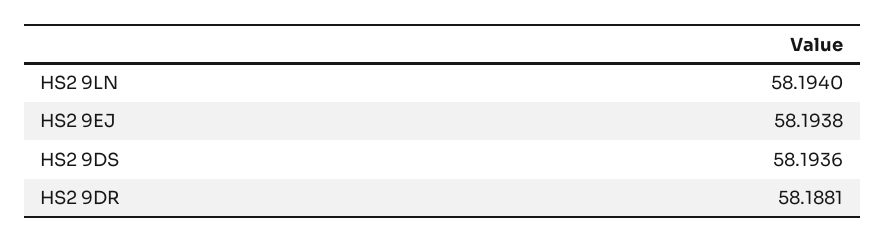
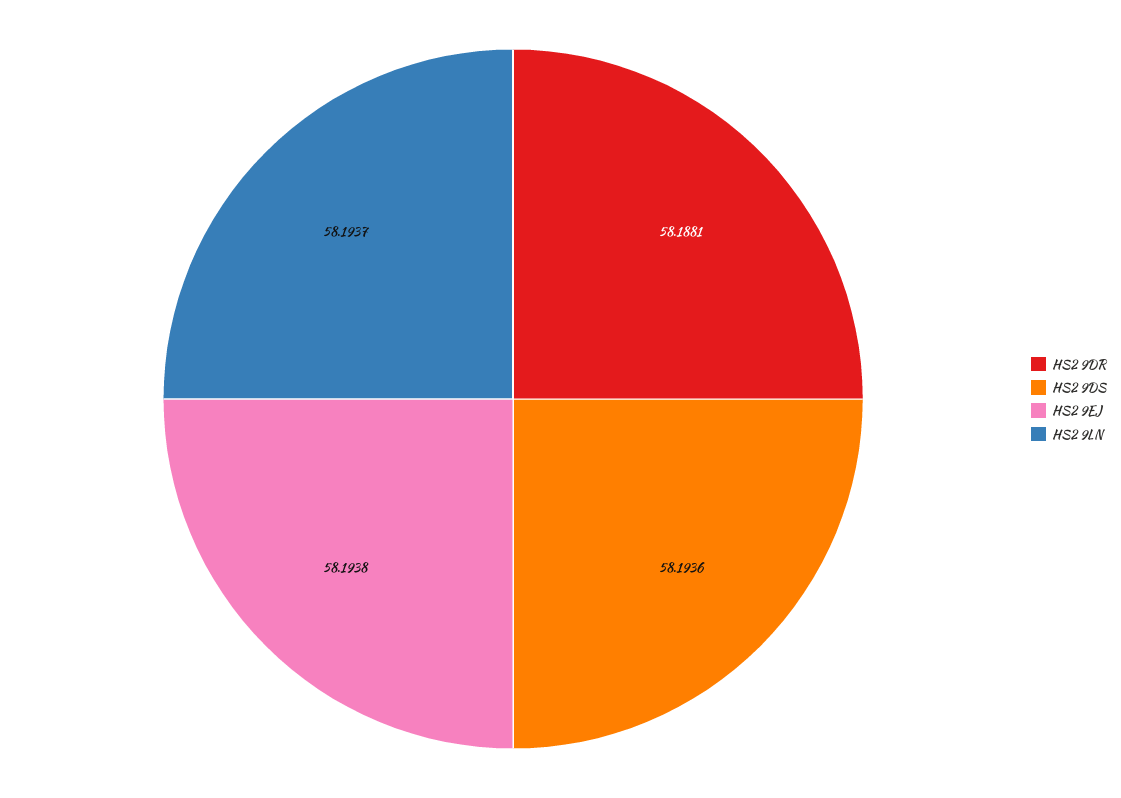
HS2 9LN: 58.194 -> 58.1937

